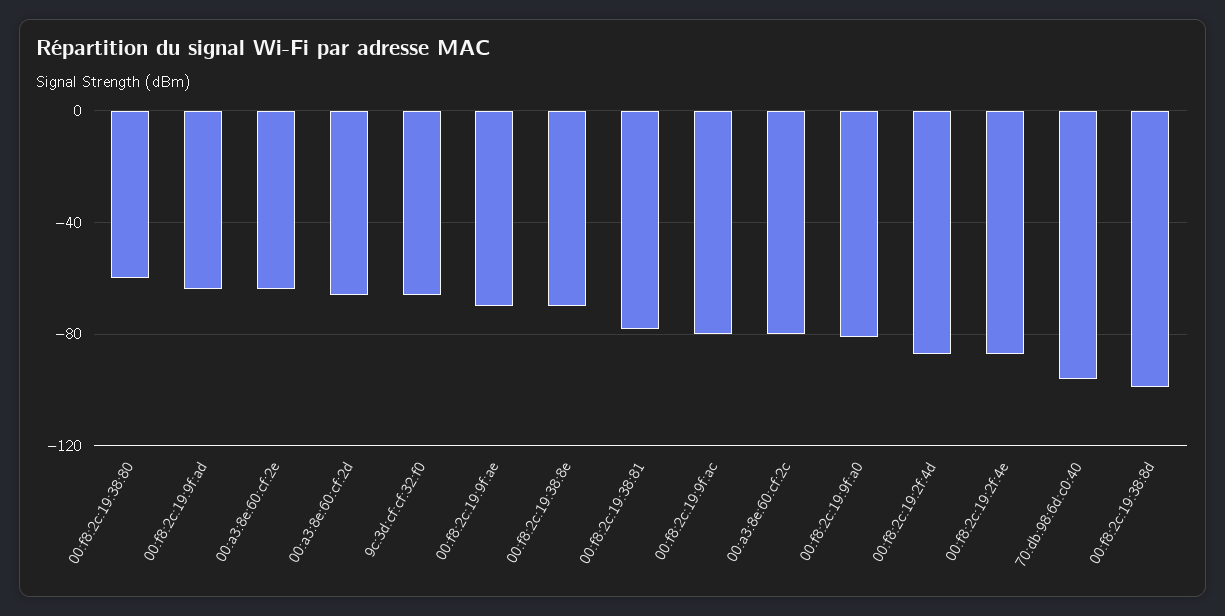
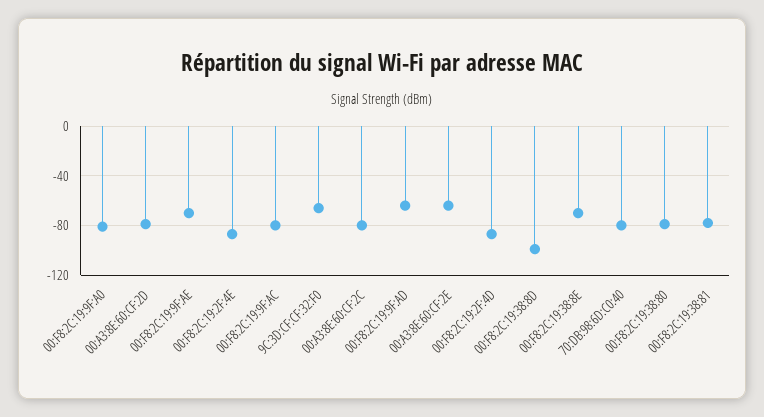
00:f8:2c:19:38:80: -60 -> -80
00:a3:8e:60:cf:2d: -65 -> -80
70:db:98:6d:c0:40: -95 -> -80

